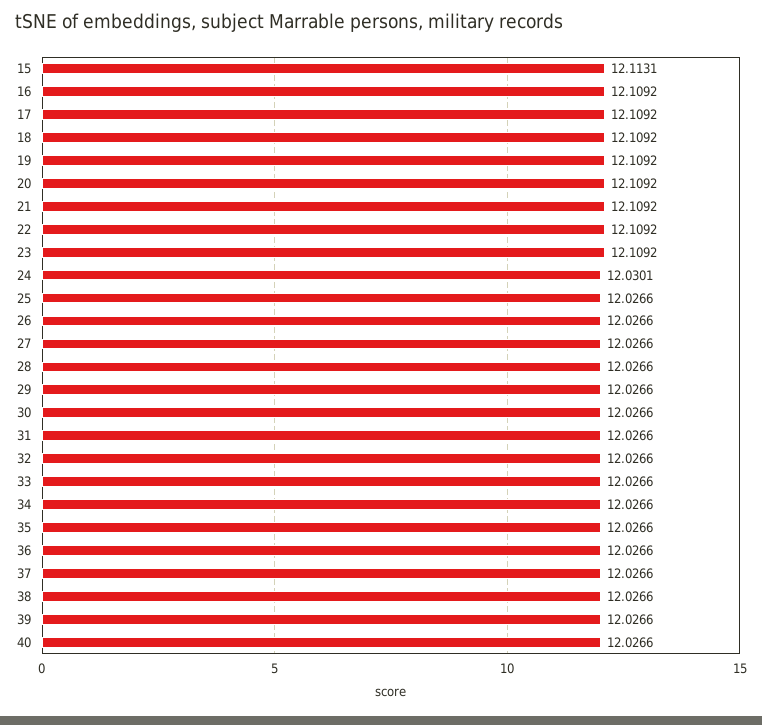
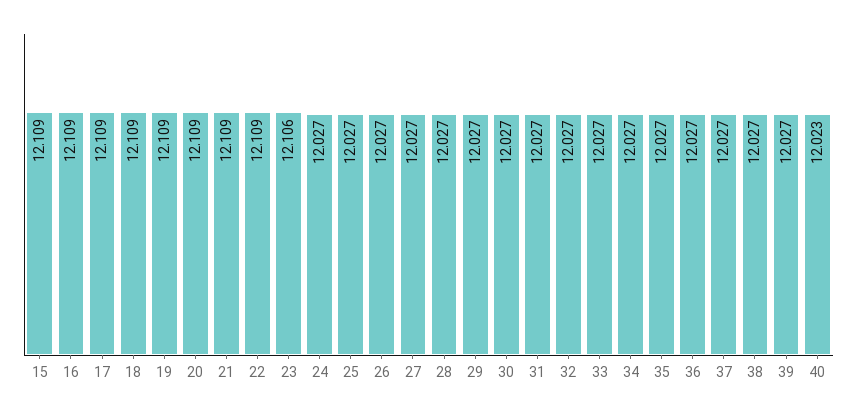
15: 12.1131 -> 12.109
23: 12.1092 -> 12.106
24: 12.0301 -> 12.027
40: 12.0266 -> 12.023

